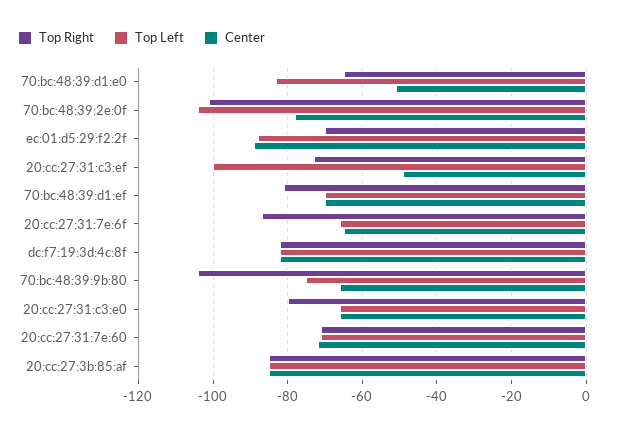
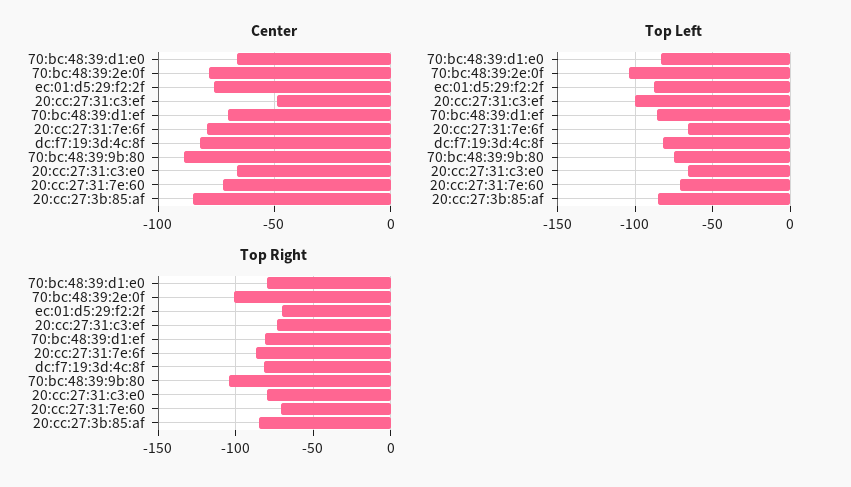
Top Right, 70:bc:48:39:d1:e0: -65 -> -80
Center, 70:bc:48:39:d1:e0: -50 -> -65
Center, ec:01:d5:29:f2:2f: -90 -> -75
Top Left, 70:bc:48:39:d1:ef: -70 -> -85
Center, 20:cc:27:31:7e:6f: -65 -> -80
Center, 70:bc:48:39:9b:80: -65 -> -90

